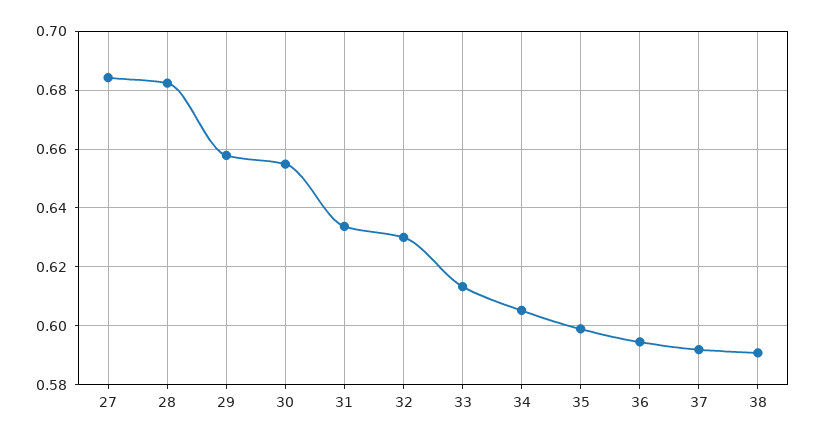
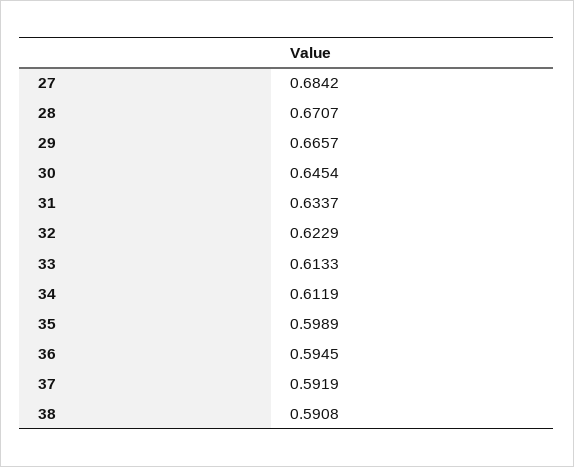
28: 0.6825 -> 0.6707
29: 0.6575 -> 0.6657
30: 0.655 -> 0.6454
32: 0.63 -> 0.6229
34: 0.605 -> 0.6119

